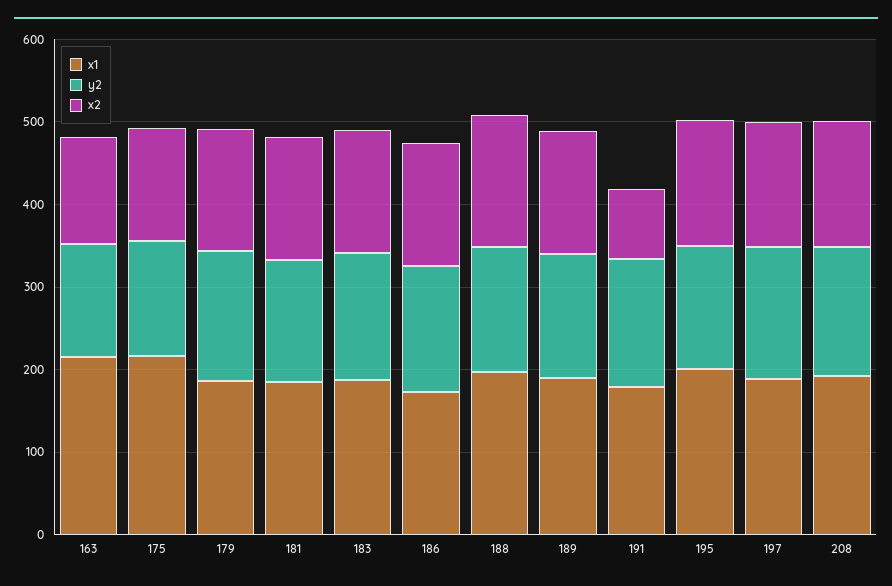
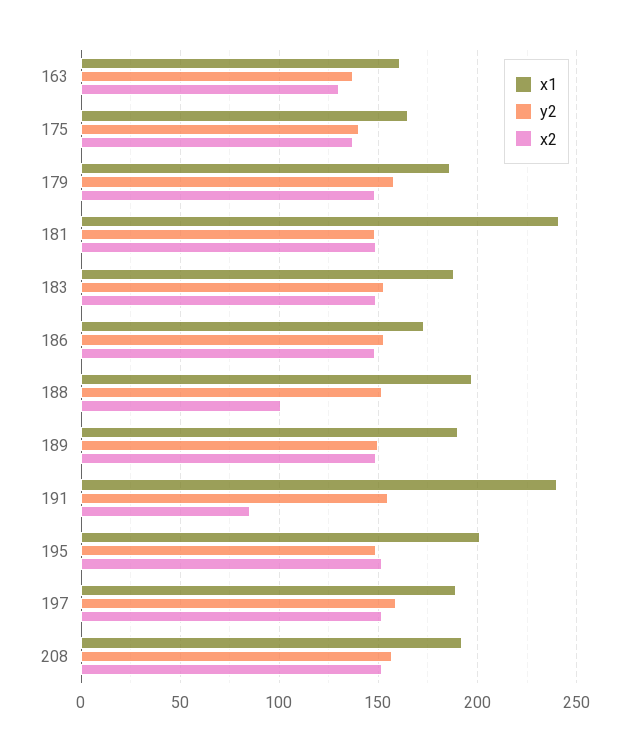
x1, 163: 220 -> 160
x1, 175: 220 -> 165
x1, 181: 180 -> 240
x2, 188: 160 -> 100
x1, 191: 180 -> 240

